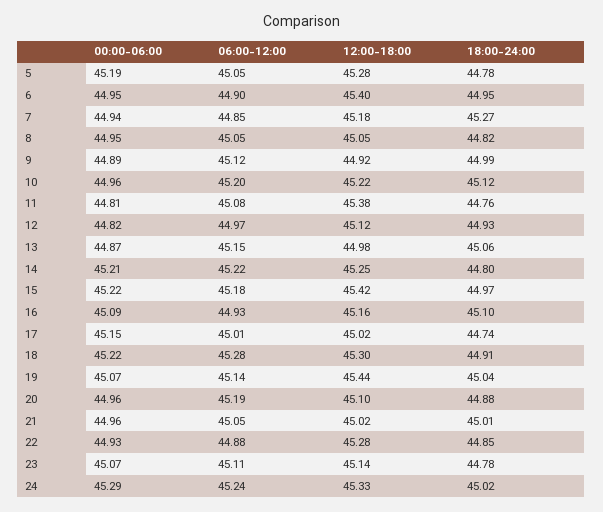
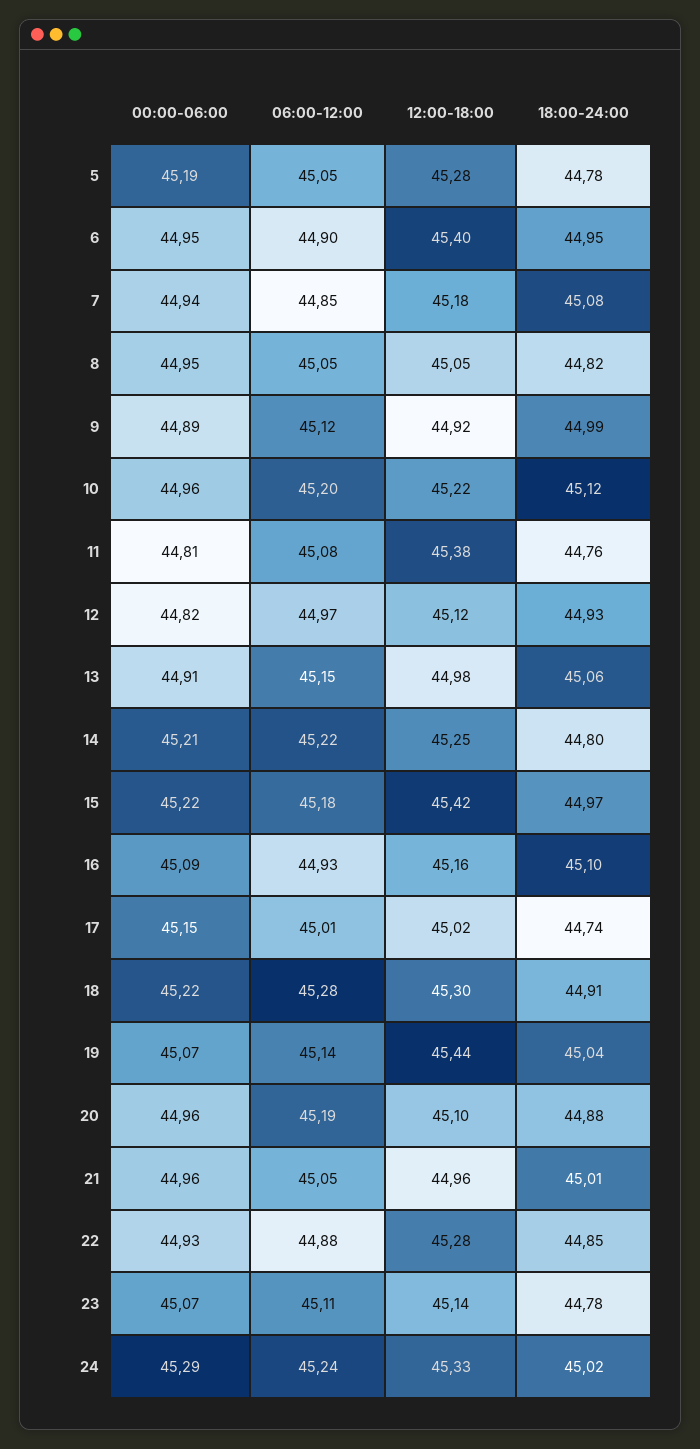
18:00-24:00, 7: 45.27 -> 45.08
00:00-06:00, 13: 44.87 -> 44.91
12:00-18:00, 21: 45.02 -> 44.96

